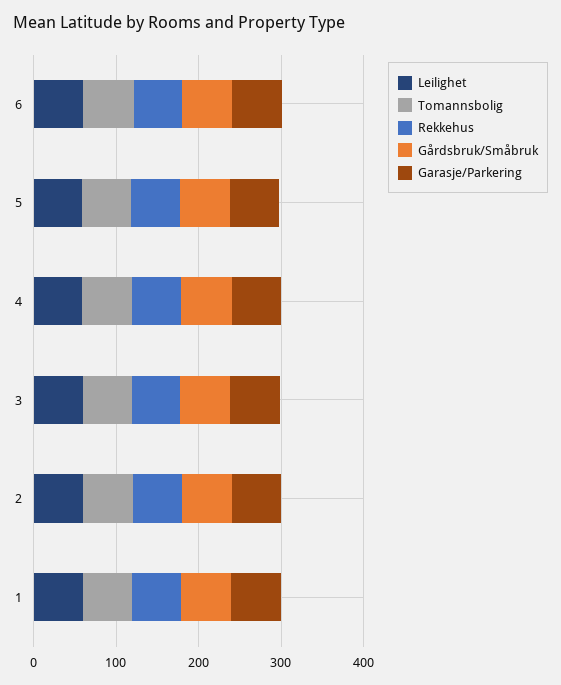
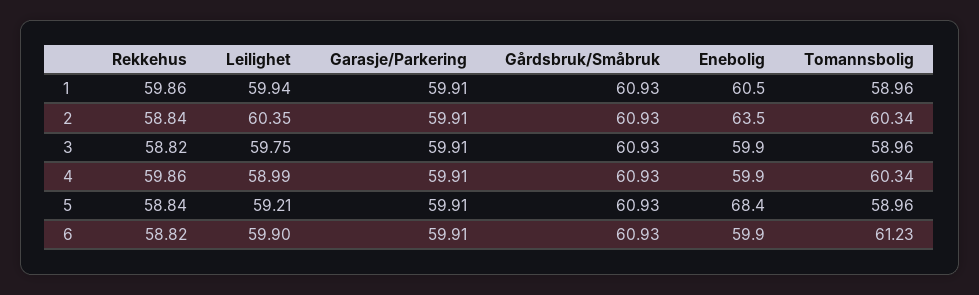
Enebolig, 1: none -> 60.5
Enebolig, 2: none -> 63.5
Enebolig, 3: none -> 59.9
Enebolig, 4: none -> 59.9
Enebolig, 5: none -> 68.4
Enebolig, 6: none -> 59.9

